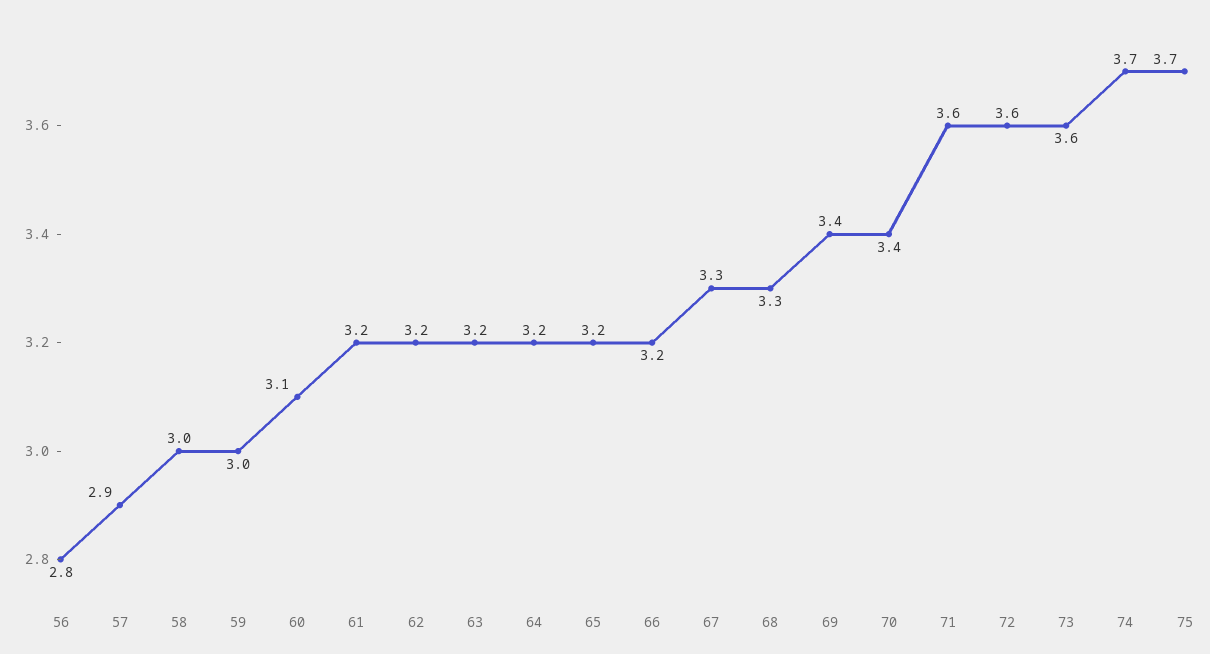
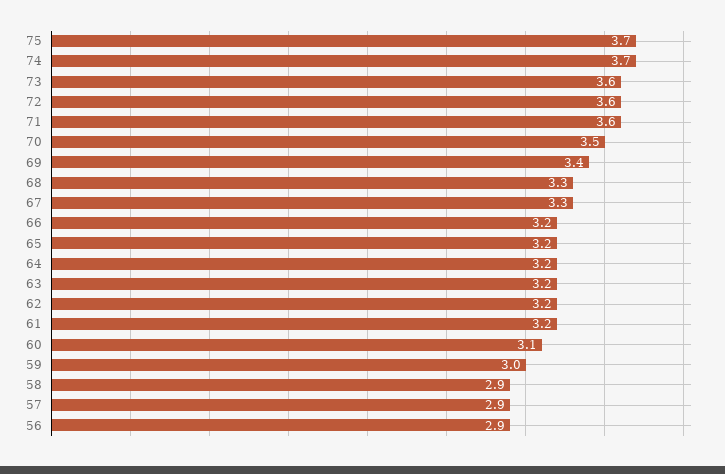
56: 2.8 -> 2.9
58: 3 -> 2.9
70: 3.4 -> 3.5

